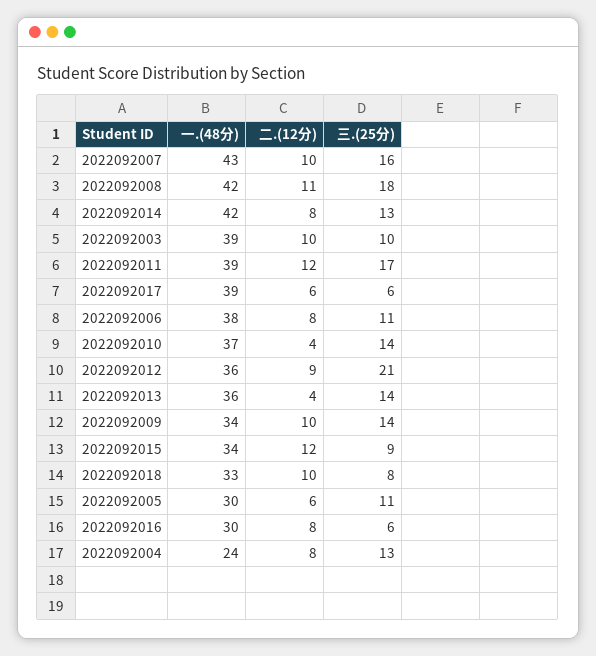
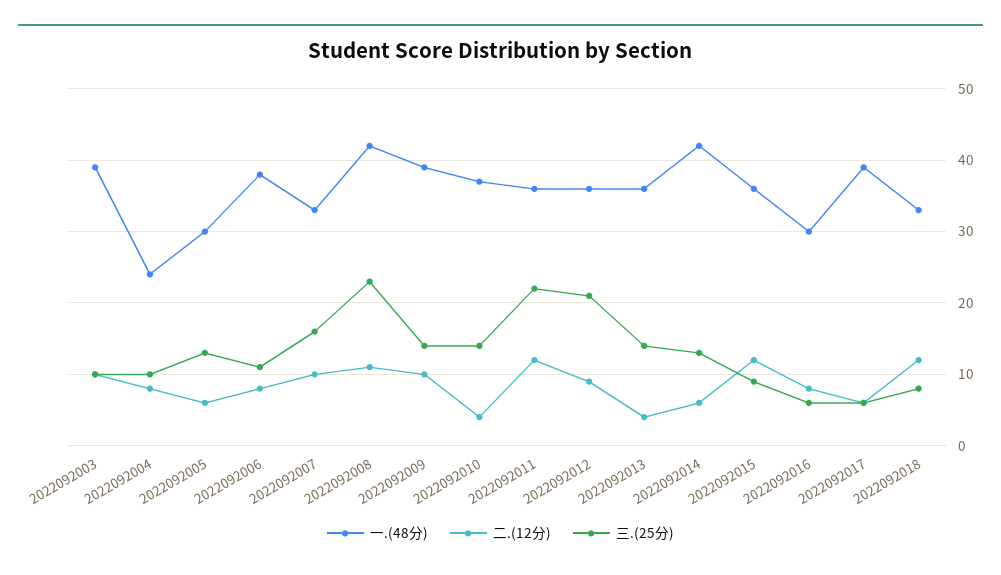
一.(48分), 2022092007: 43 -> 33
三.(25分), 2022092008: 18 -> 23
二.(12分), 2022092014: 8 -> 6
一.(48分), 2022092011: 39 -> 36
三.(25分), 2022092011: 17 -> 22
一.(48分), 2022092009: 34 -> 39
一.(48分), 2022092015: 34 -> 36
二.(12分), 2022092018: 10 -> 12
三.(25分), 2022092005: 11 -> 13
三.(25分), 2022092004: 13 -> 10

